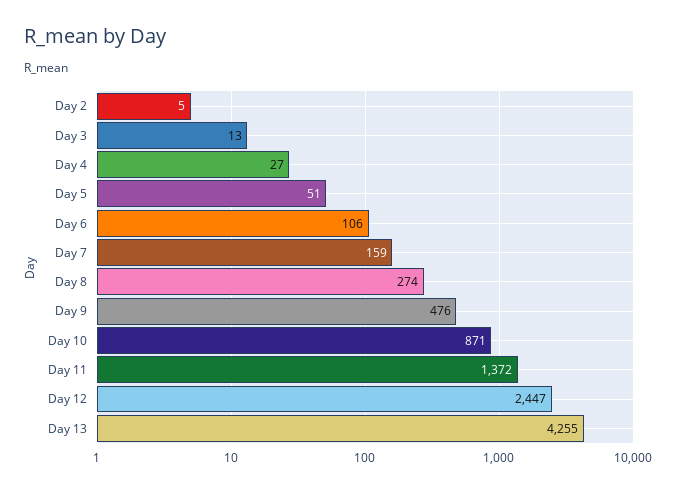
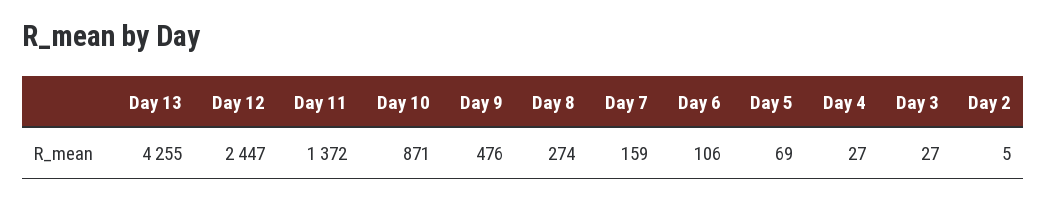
Day 3: 13 -> 27
Day 5: 51 -> 69

